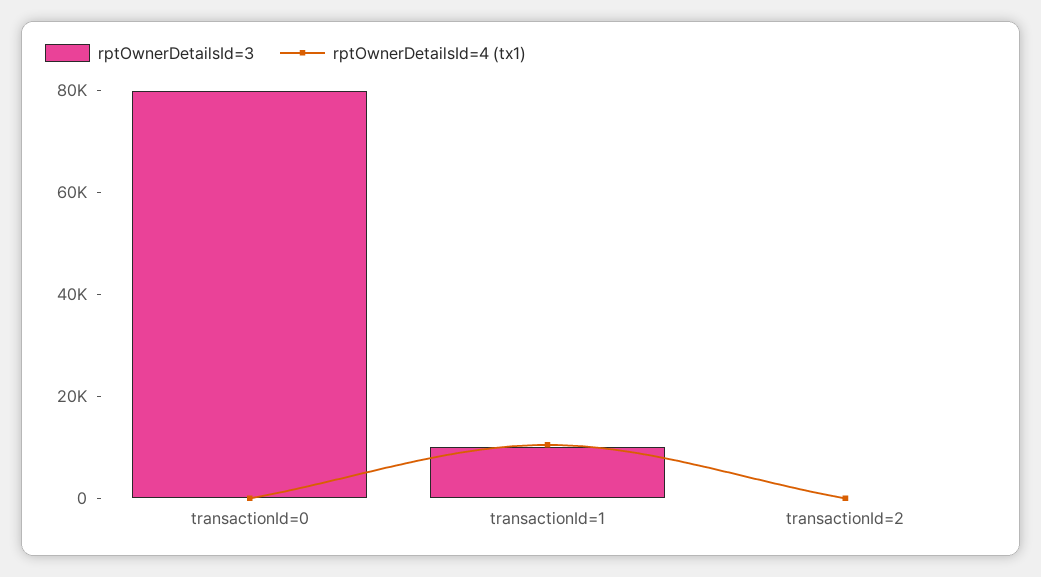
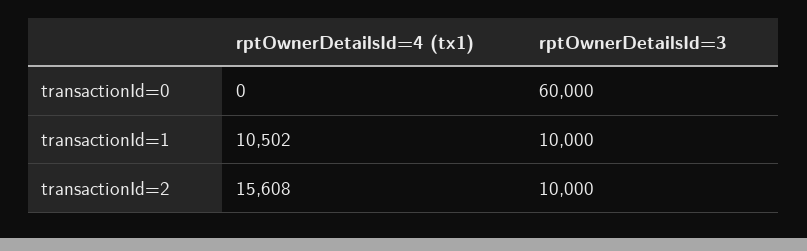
rptOwnerDetailsId=3, transactionId=0: 80000 -> 60000
rptOwnerDetailsId=3, transactionId=2: 0 -> 10000
rptOwnerDetailsId=4 (tx1), transactionId=2: 0 -> 15608

